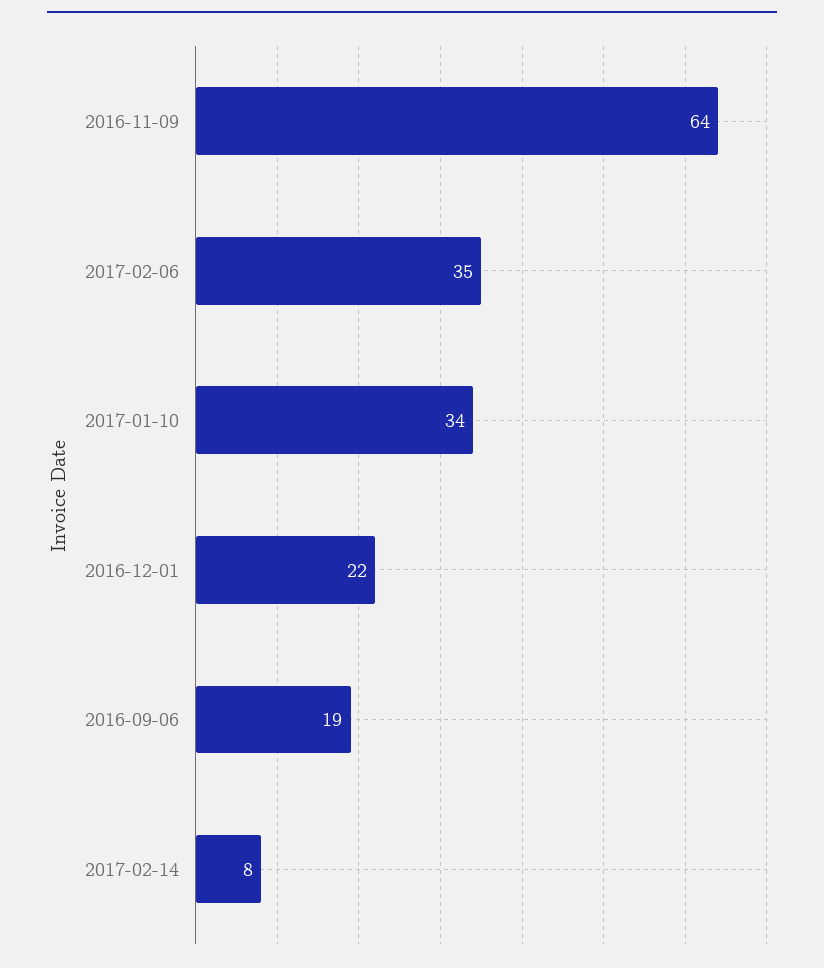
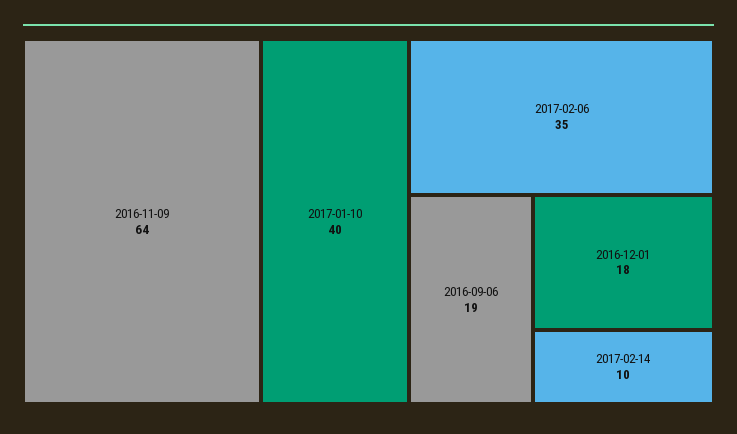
2017-01-10: 34 -> 40
2016-12-01: 22 -> 18
2017-02-14: 8 -> 10

